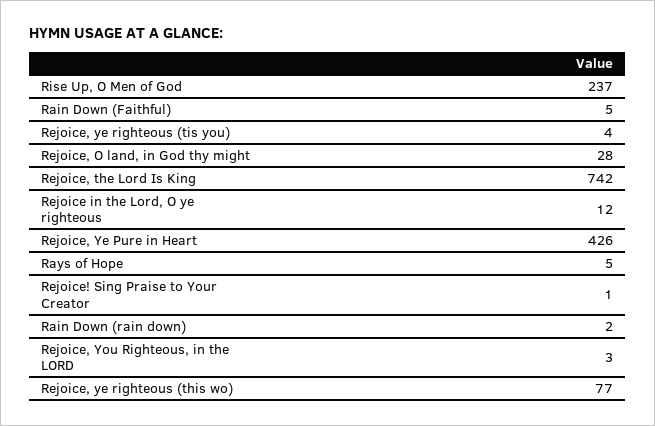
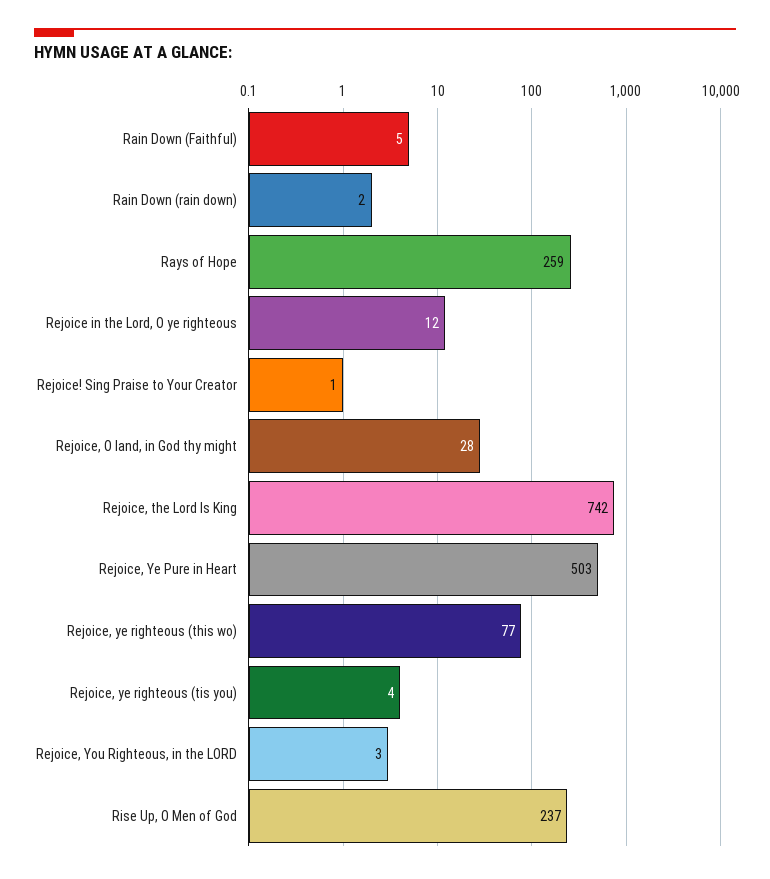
Rejoice, Ye Pure in Heart: 426 -> 503
Rays of Hope: 5 -> 259

